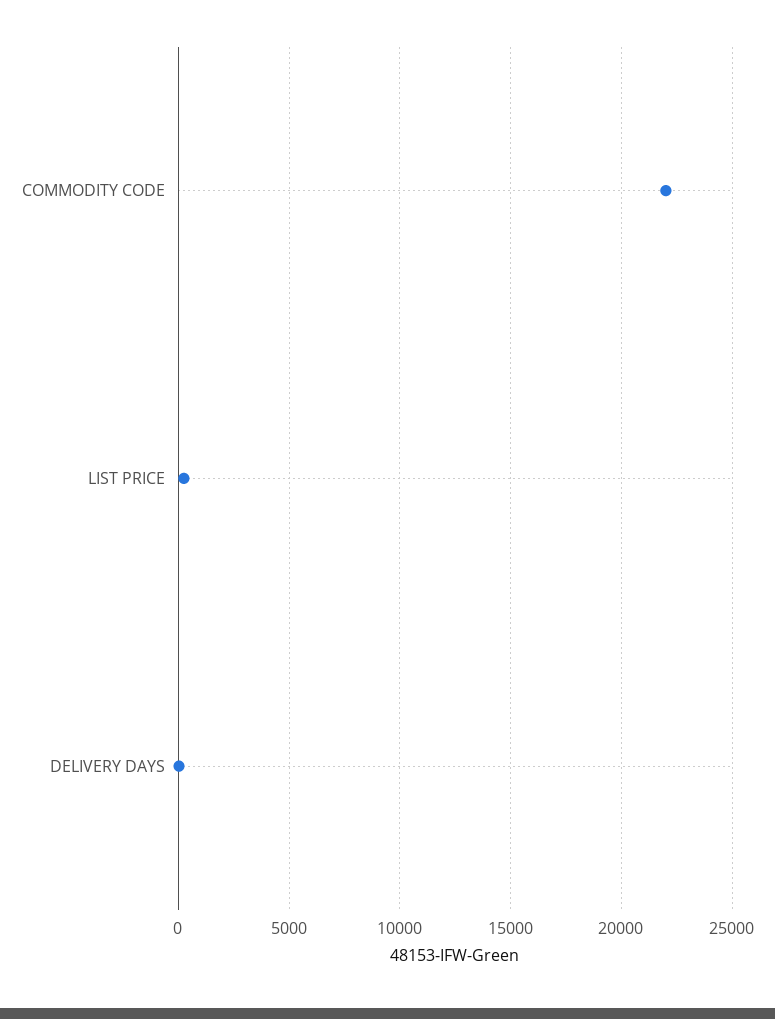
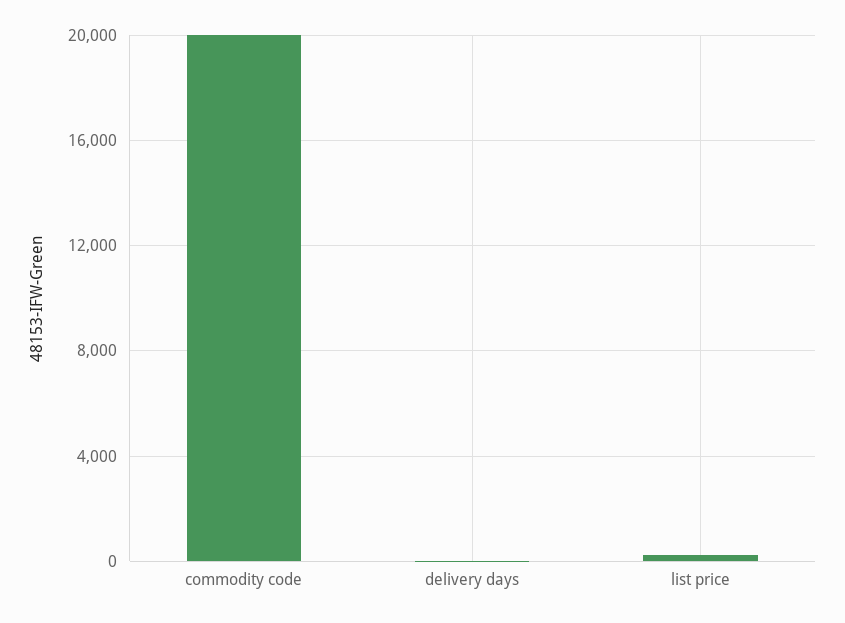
COMMODITY CODE: 22000 -> 20000

